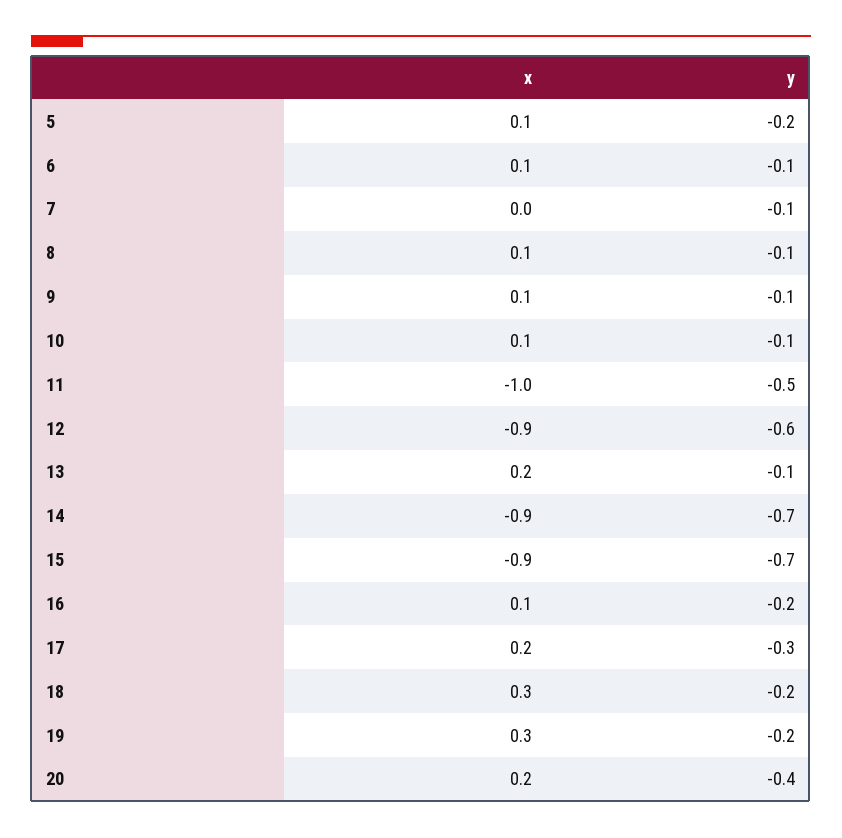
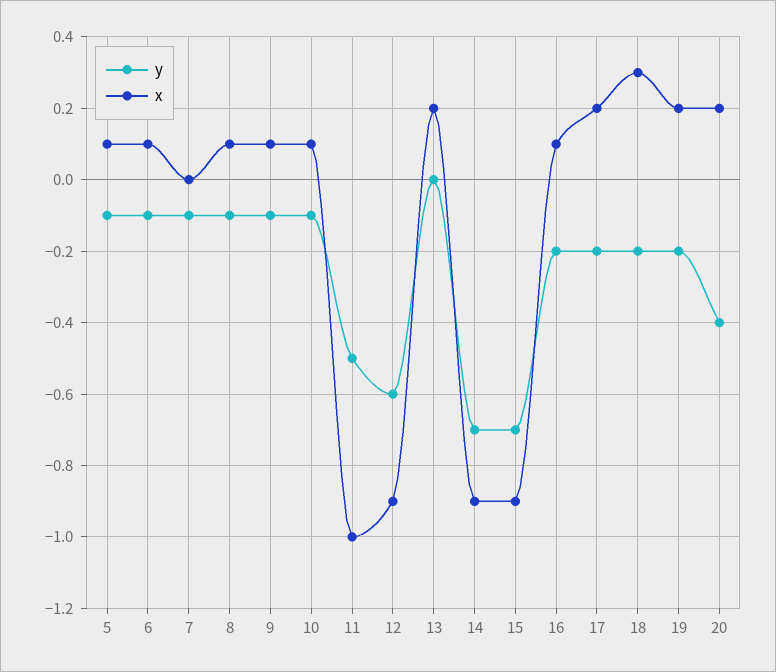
y, 5: -0.2 -> -0.1
y, 13: -0.1 -> 0
y, 17: -0.3 -> -0.2
x, 19: 0.3 -> 0.2

